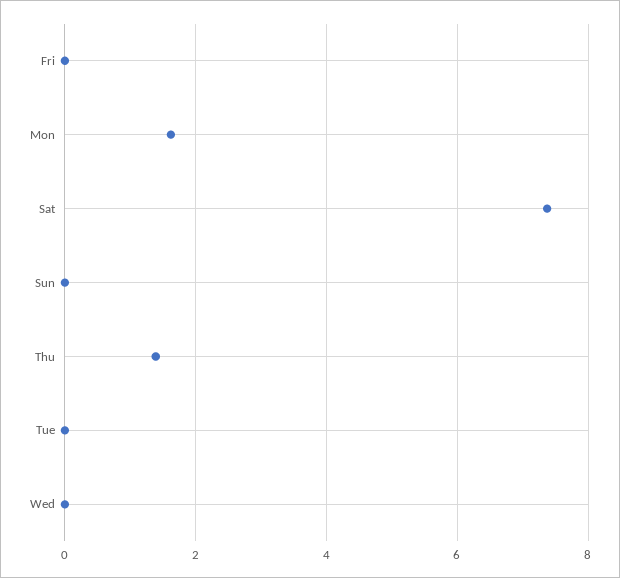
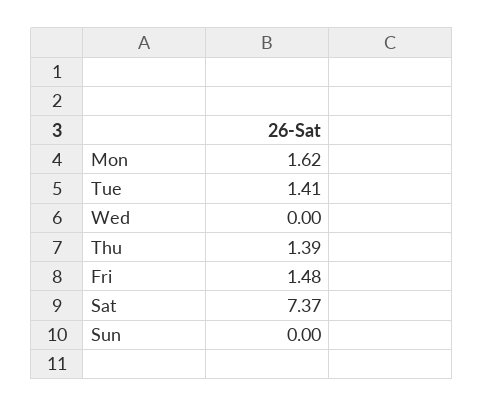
Fri: 0 -> 1.48
Tue: 0 -> 1.41

